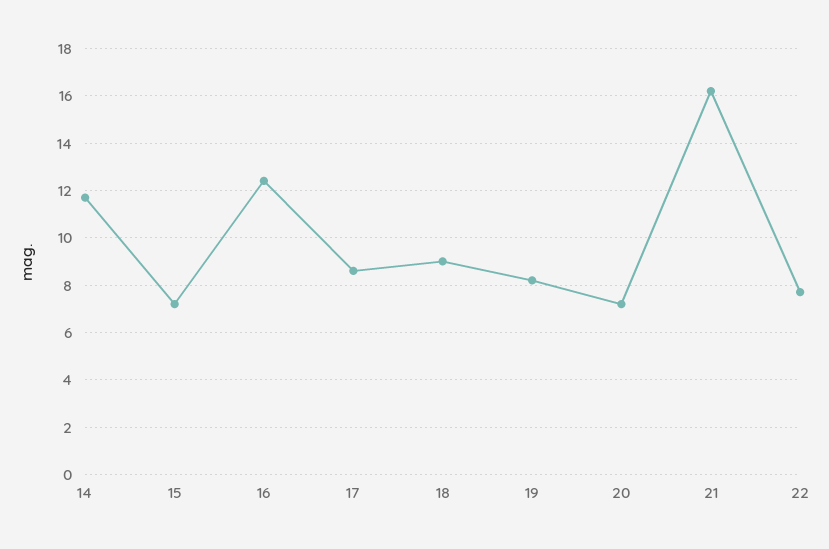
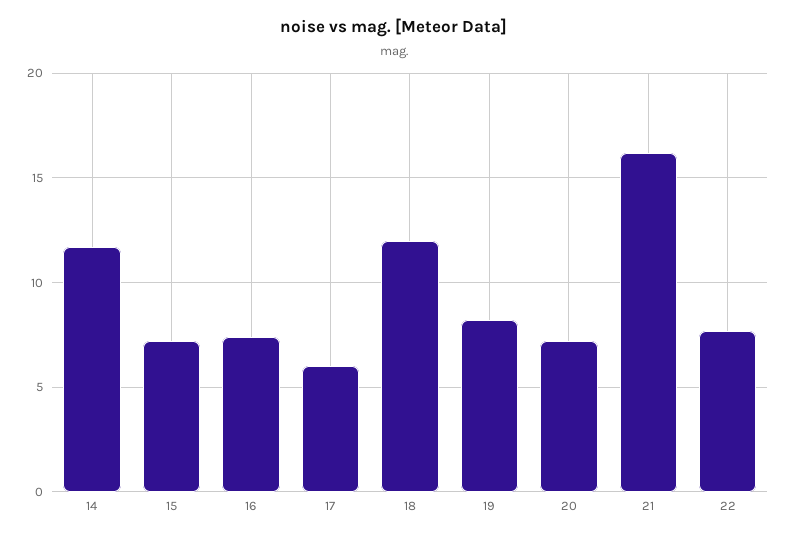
16: 12.5 -> 7.5
17: 8.5 -> 6
18: 9 -> 12

